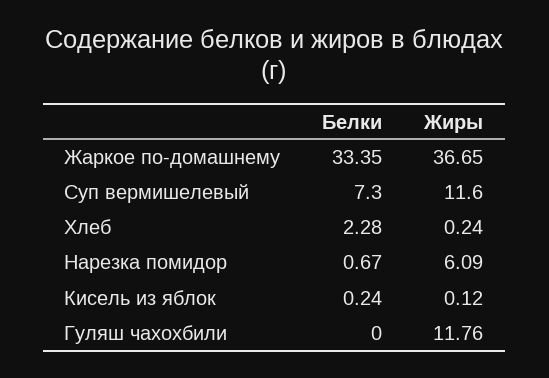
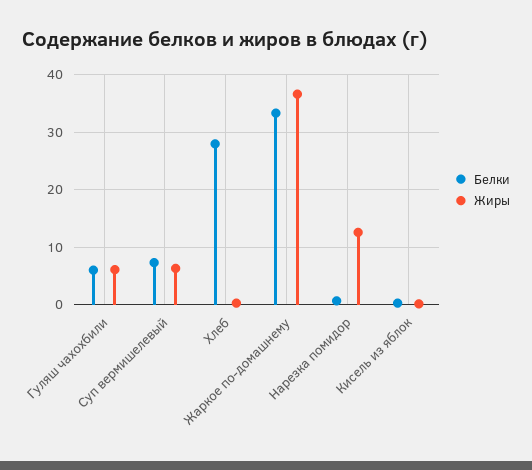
Жиры, Суп вермишелевый: 11.6 -> 6
Белки, Хлеб: 2.28 -> 28
Жиры, Нарезка помидор: 6.09 -> 12
Белки, Гуляш чахохбили: 0 -> 6
Жиры, Гуляш чахохбили: 11.76 -> 6

